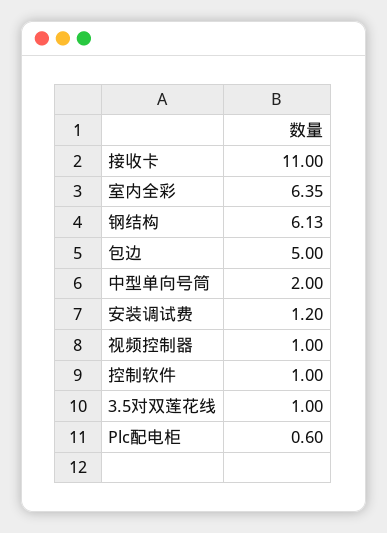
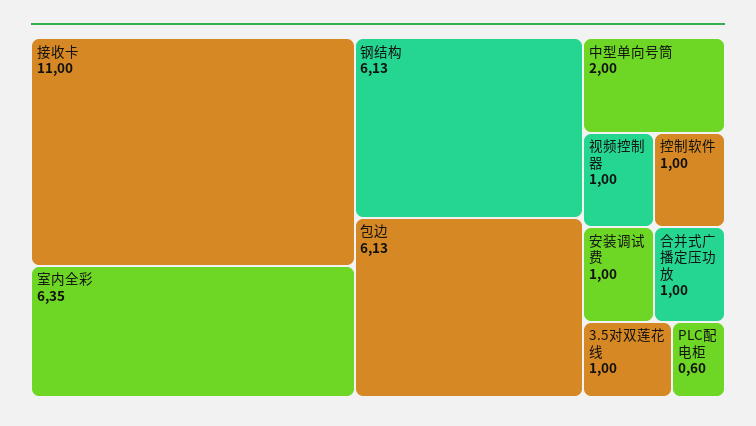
包边: 5 -> 6.13
安装调试费: 1.2 -> 1
合并式广播定压功放: none -> 1

